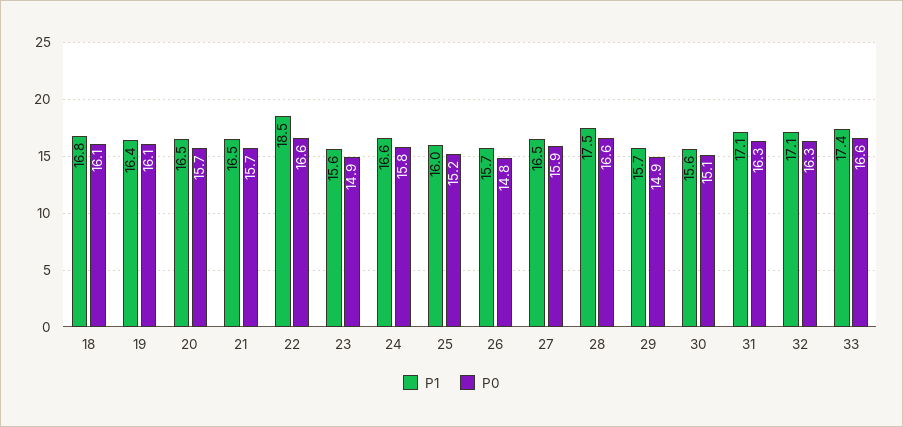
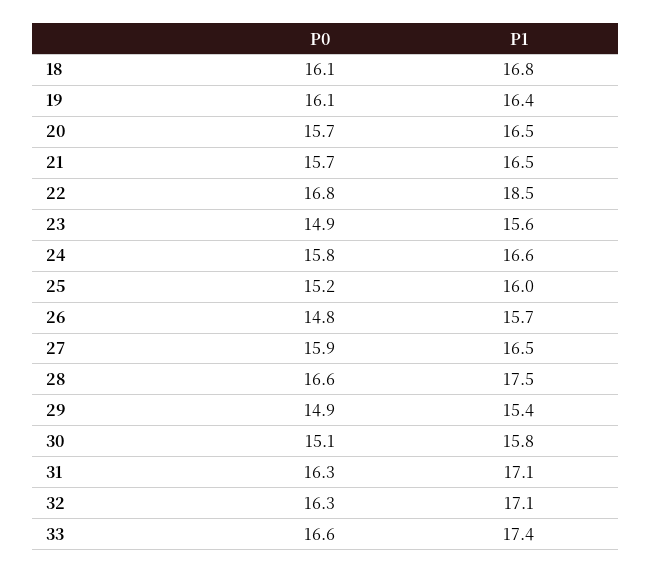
P0, 22: 16.6 -> 16.8
P1, 29: 15.7 -> 15.4
P1, 30: 15.6 -> 15.8

